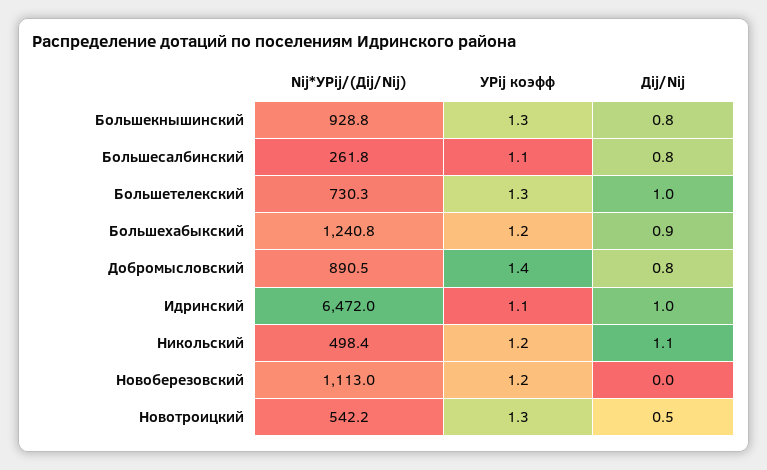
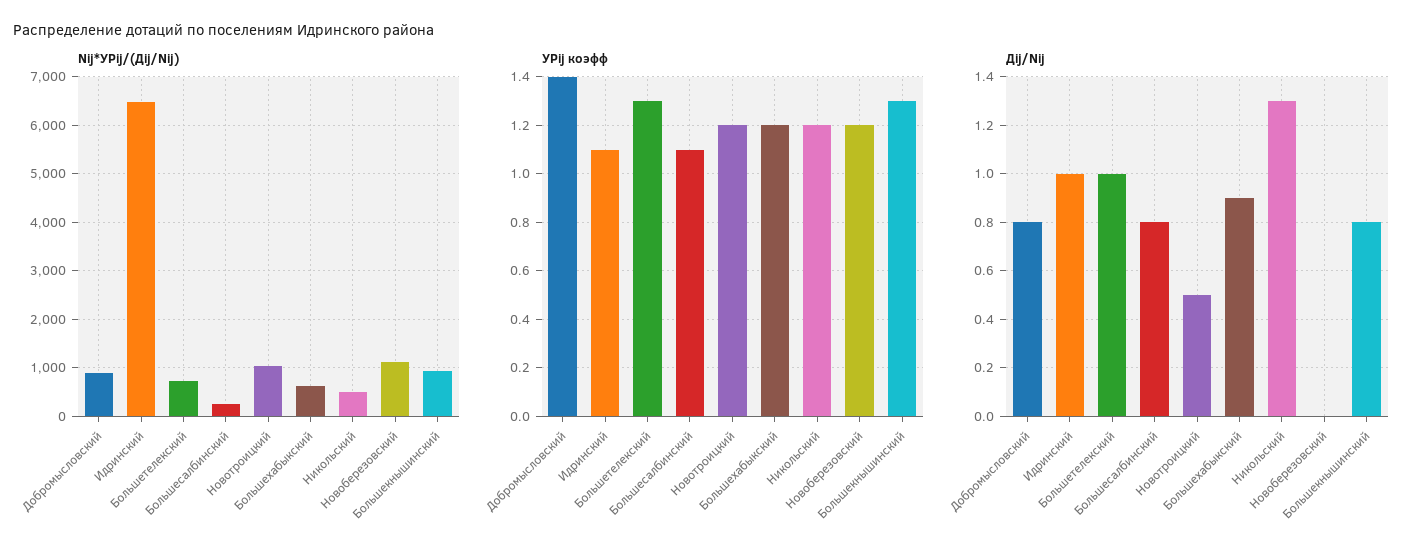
Nij*УРij/(Дij/Nij), Большехабыкский: 1240.8 -> 600
Дij/Nij, Никольский: 1.1 -> 1.3
Nij*УРij/(Дij/Nij), Новотроицкий: 542.2 -> 1000
УРij коэфф, Новотроицкий: 1.3 -> 1.2

